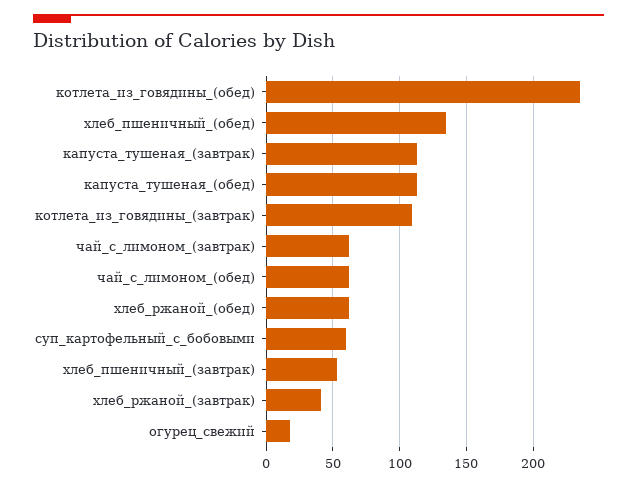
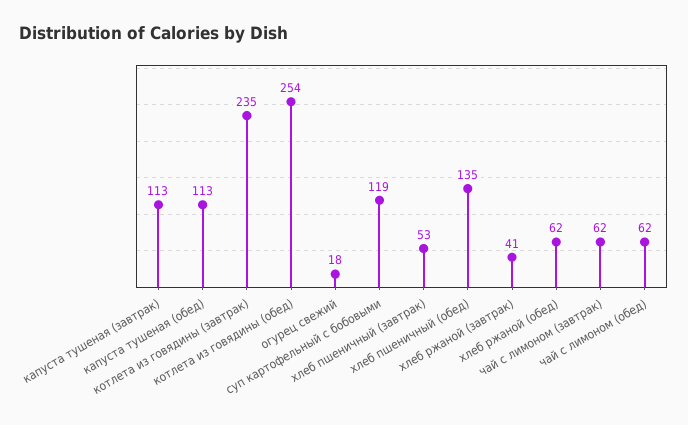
котлета_из_говядины_(обед): 235 -> 254
котлета_из_говядины_(завтрак): 110 -> 235
суп_картофельный_с_бобовыми: 60 -> 119

